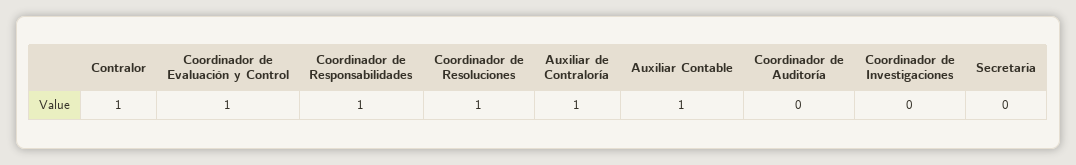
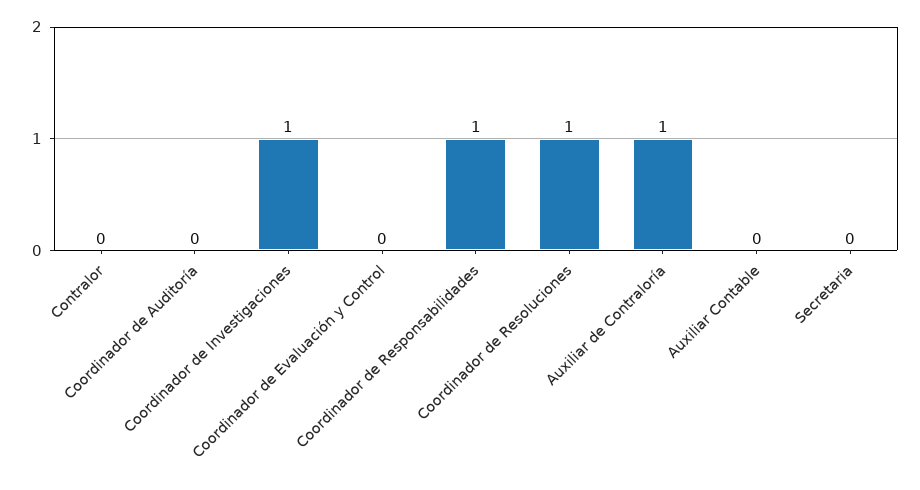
Contralor: 1 -> 0
Coordinador de Evaluación y Control: 1 -> 0
Auxiliar Contable: 1 -> 0
Coordinador de Investigaciones: 0 -> 1

